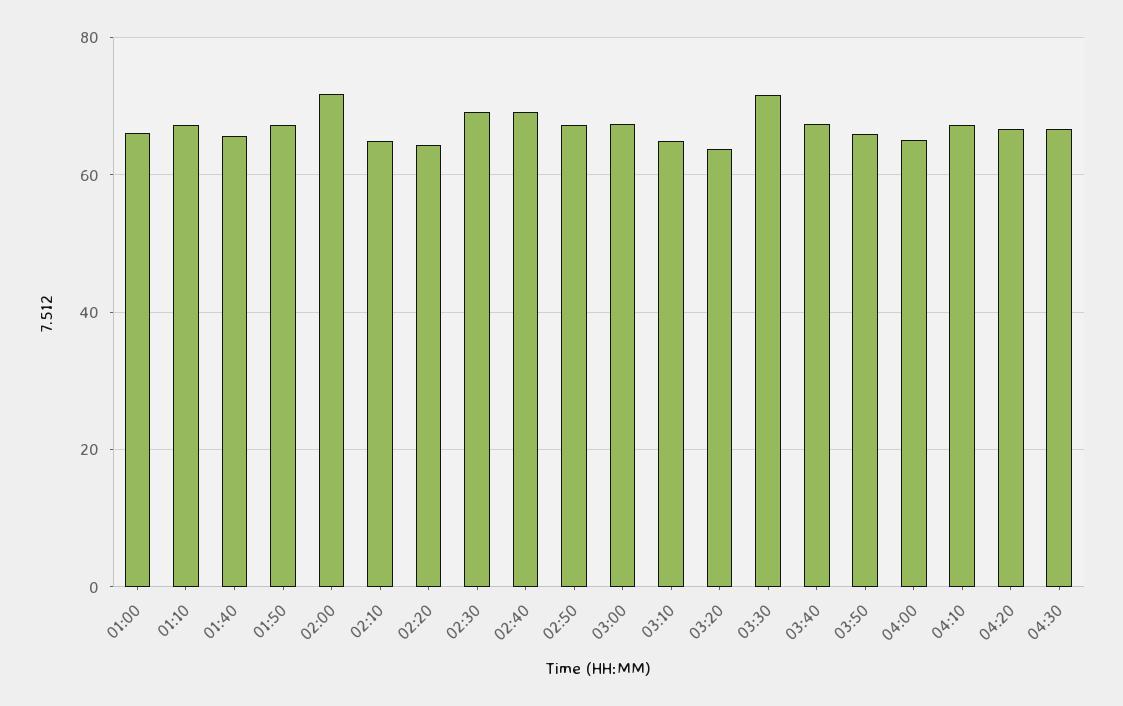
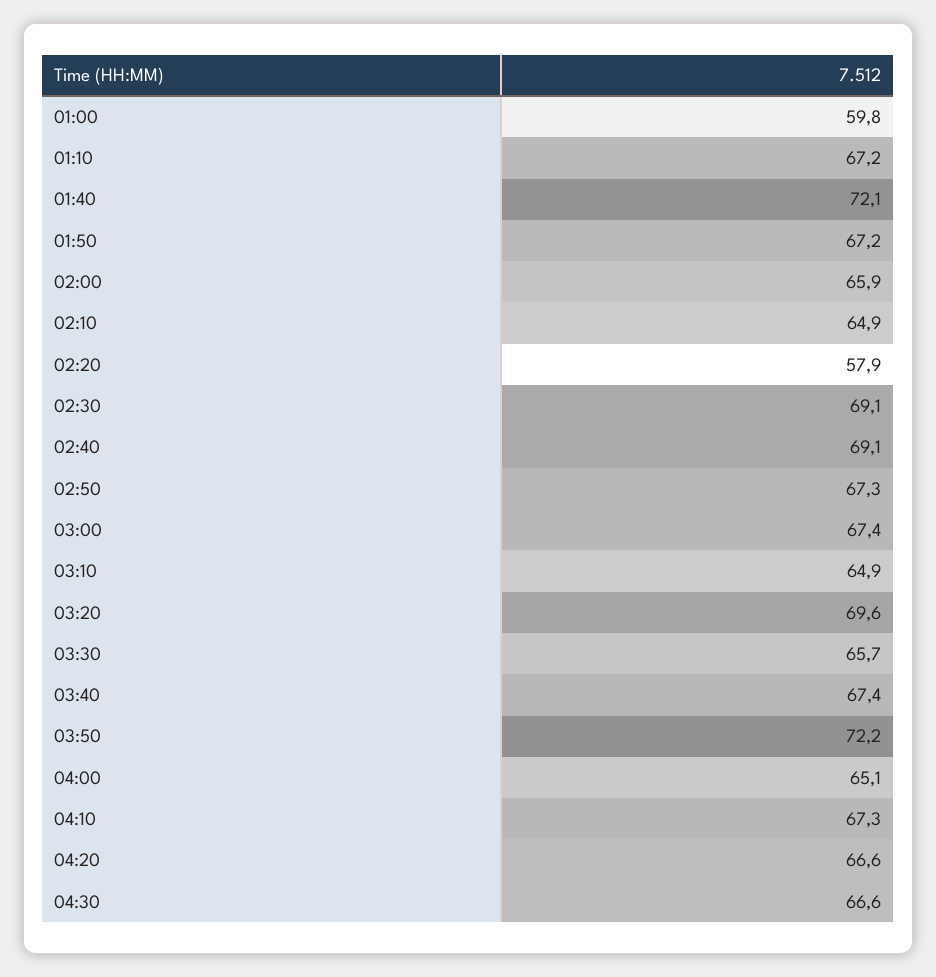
01:00: 66 -> 59.8
01:40: 66 -> 72.1
02:00: 72 -> 65.9
02:20: 64 -> 57.9
03:20: 64 -> 69.6
03:30: 72 -> 65.7
03:50: 66 -> 72.2

